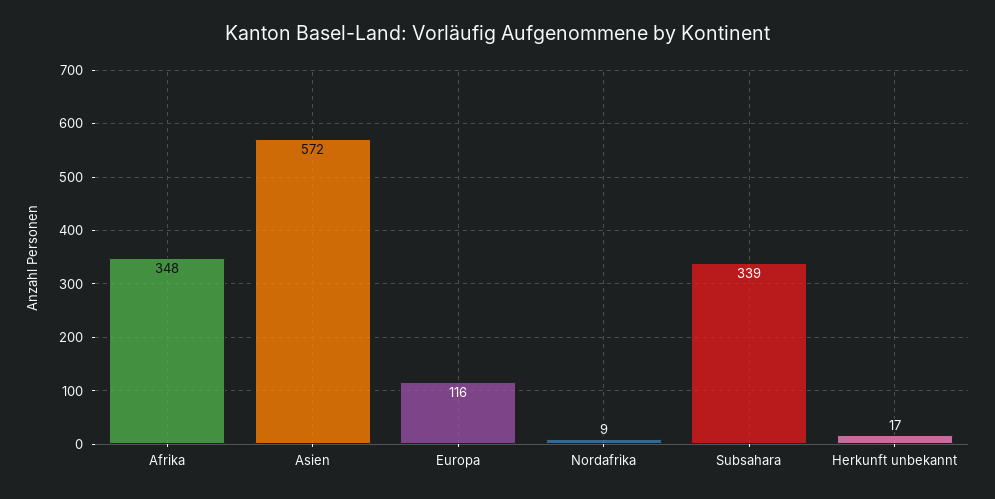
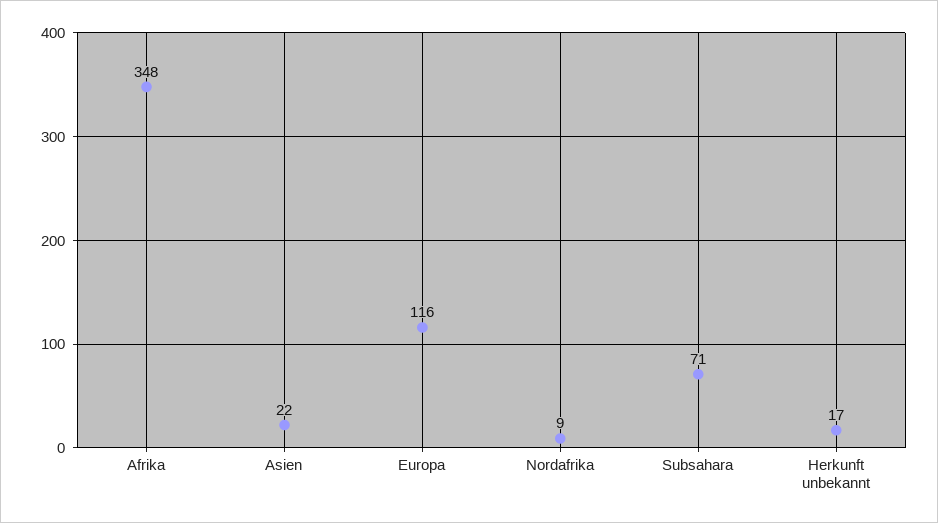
Asien: 572 -> 22
Subsahara: 339 -> 71

